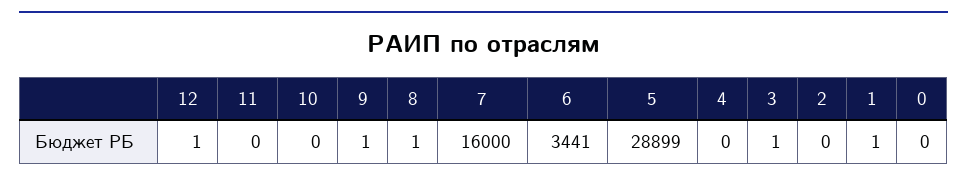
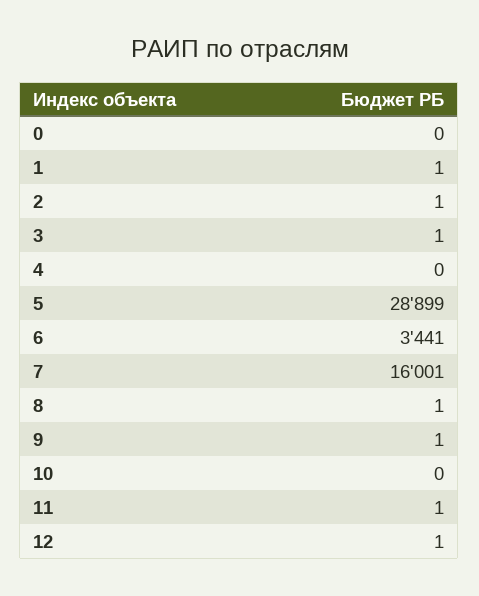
11: 0 -> 1
7: 16000 -> 16001
2: 0 -> 1

